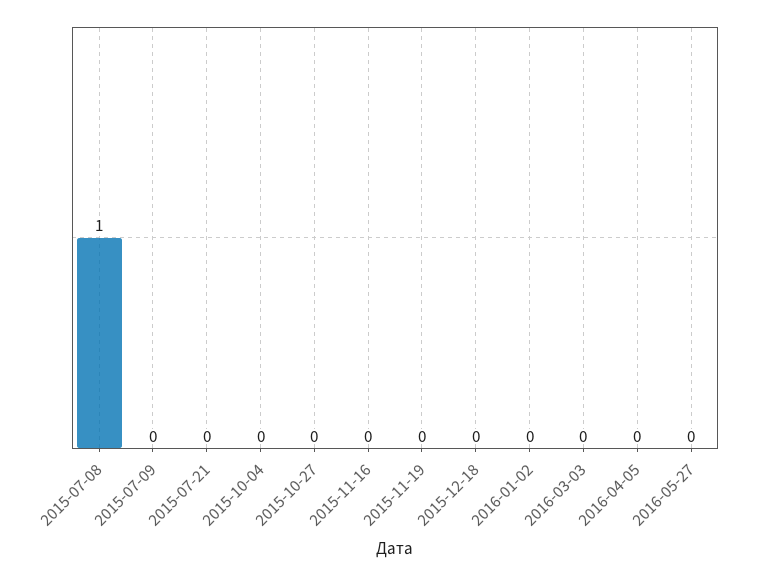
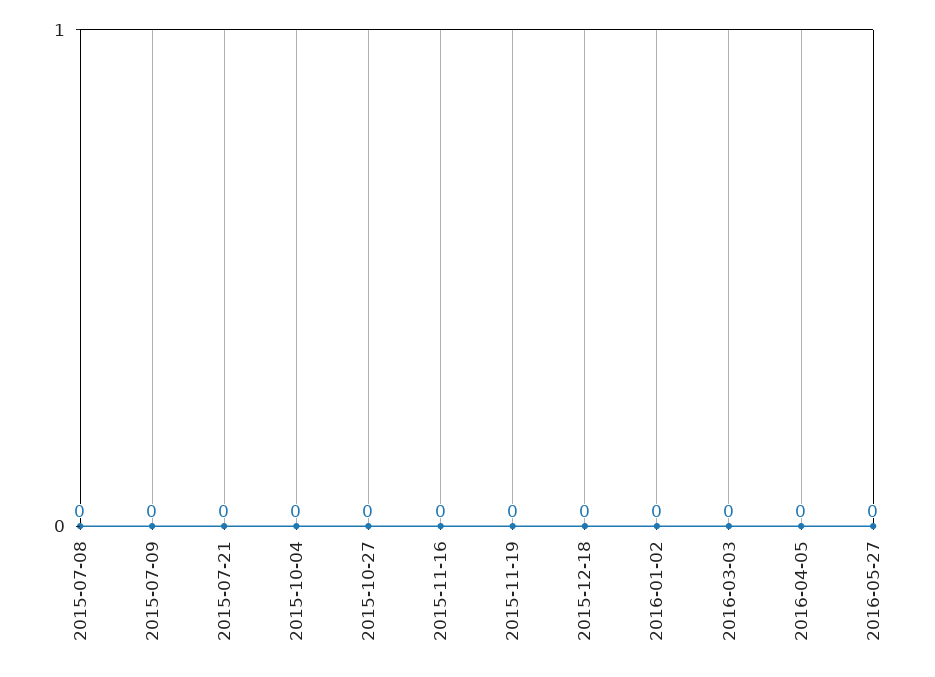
2015-07-08: 1 -> 0

